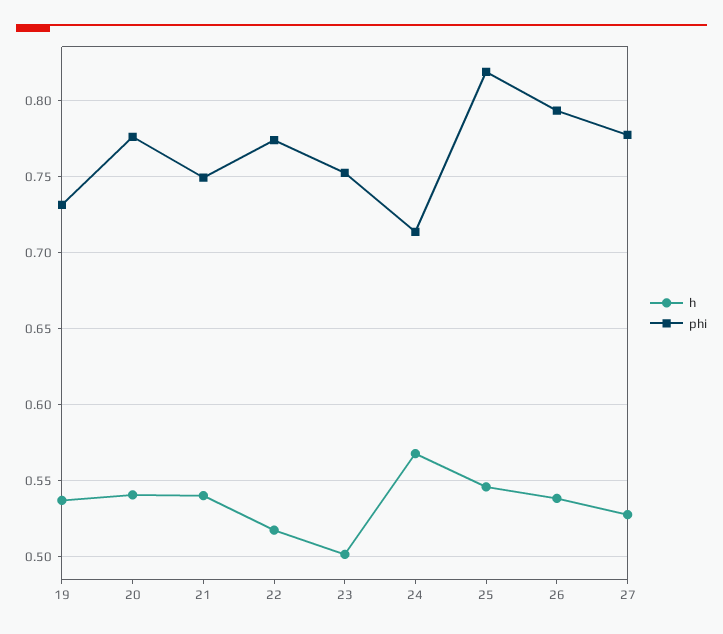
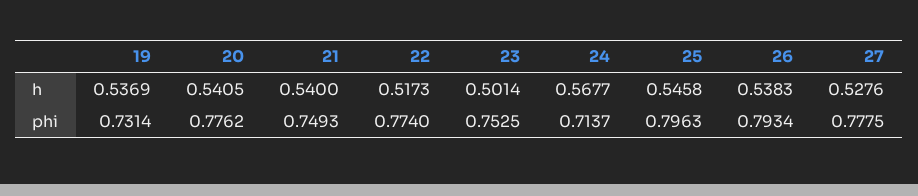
phi, 25: 0.82 -> 0.7963

